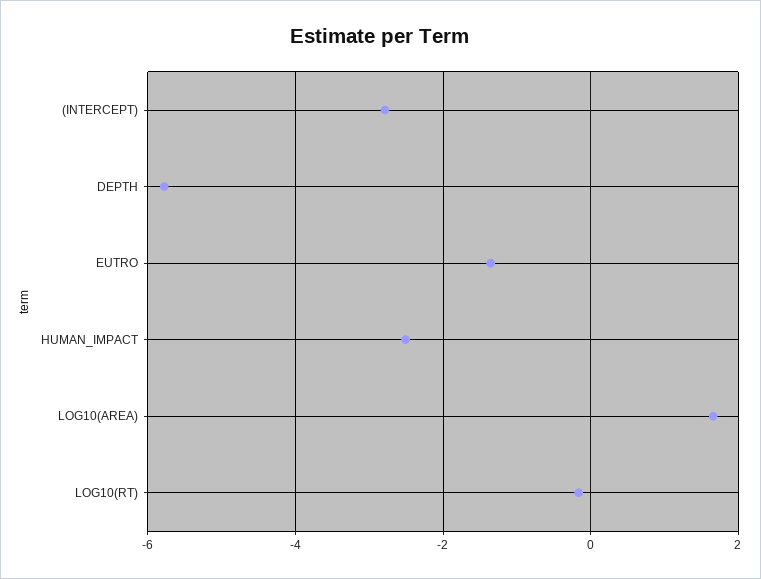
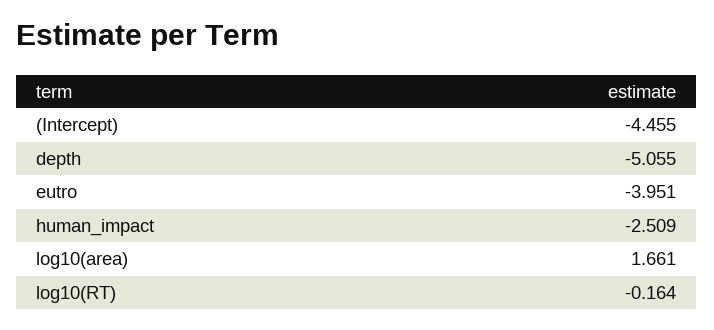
(INTERCEPT): -2.8 -> -4.455
DEPTH: -5.8 -> -5.055
EUTRO: -1.4 -> -3.951

